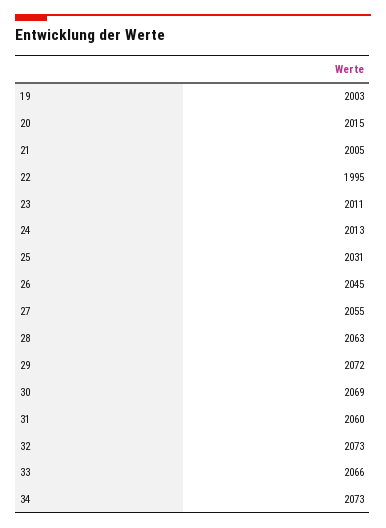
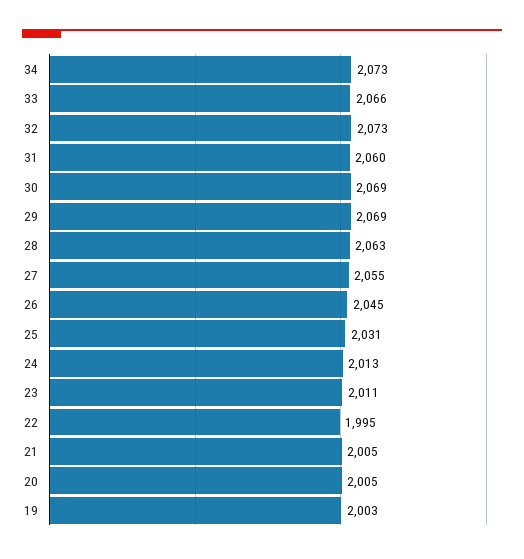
20: 2015 -> 2005
29: 2072 -> 2069

